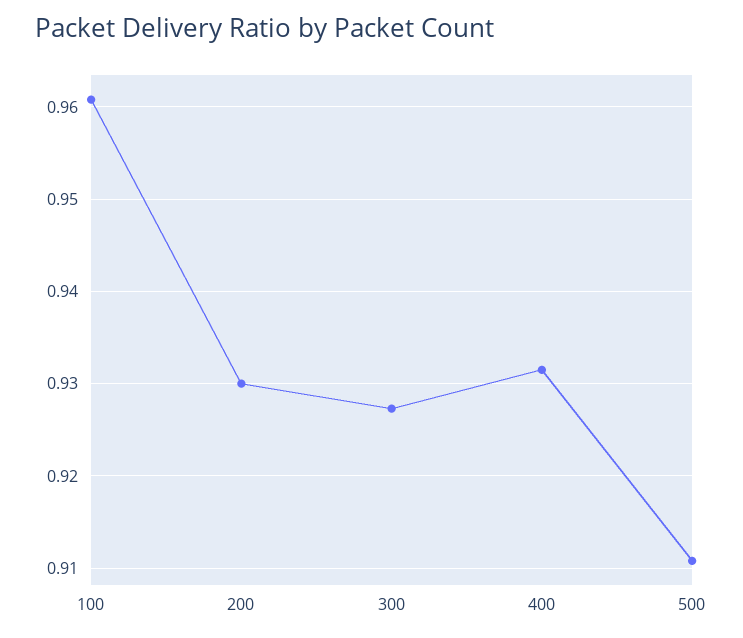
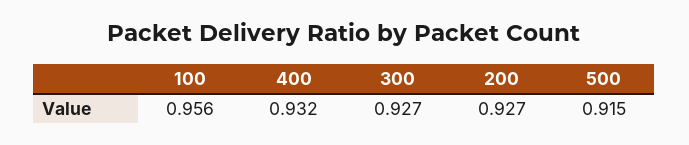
100: 0.961 -> 0.956
200: 0.93 -> 0.927
500: 0.911 -> 0.915

